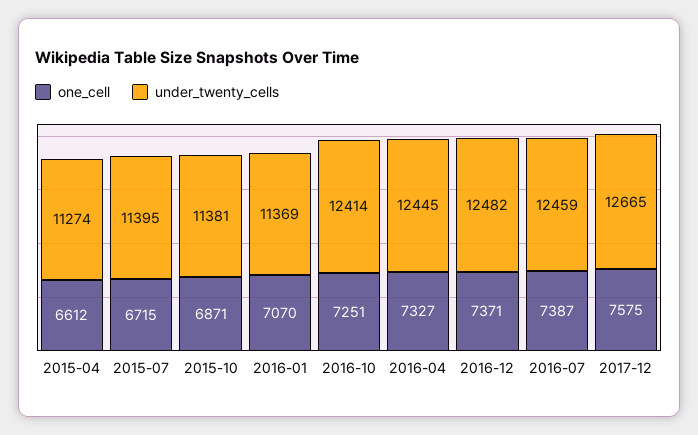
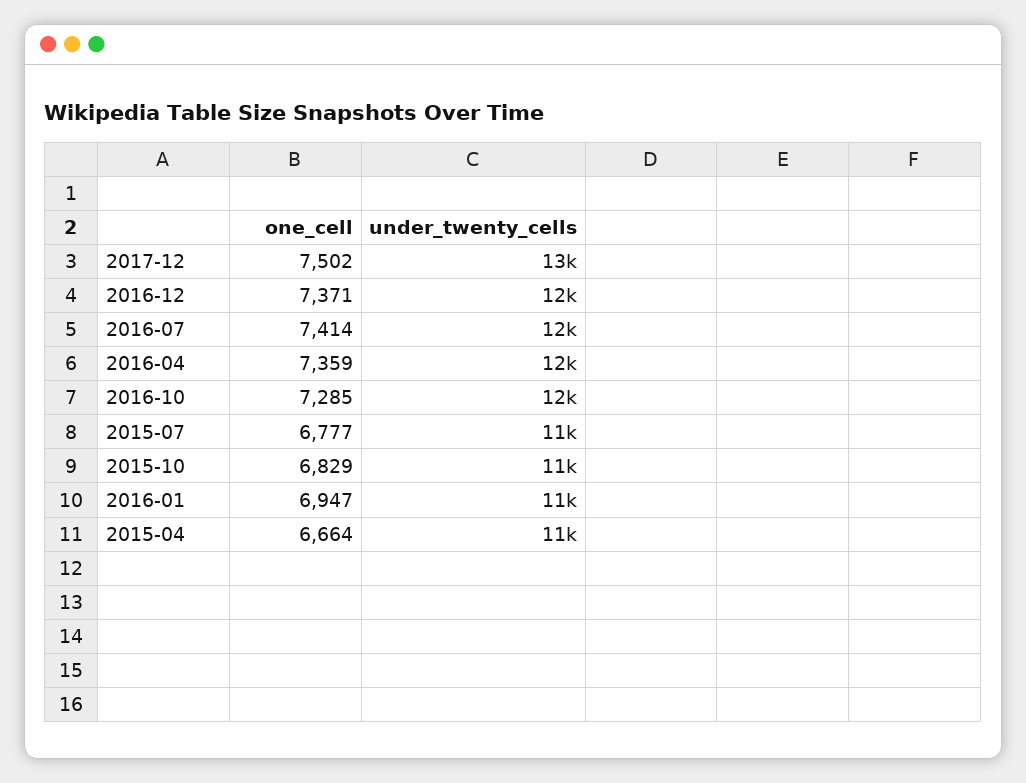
one_cell, 2015-04: 6612 -> 6664
one_cell, 2015-07: 6715 -> 6777
one_cell, 2015-10: 6871 -> 6829
one_cell, 2016-01: 7070 -> 6947
one_cell, 2016-10: 7251 -> 7285
one_cell, 2016-04: 7327 -> 7359
one_cell, 2016-07: 7387 -> 7414
one_cell, 2017-12: 7575 -> 7502

